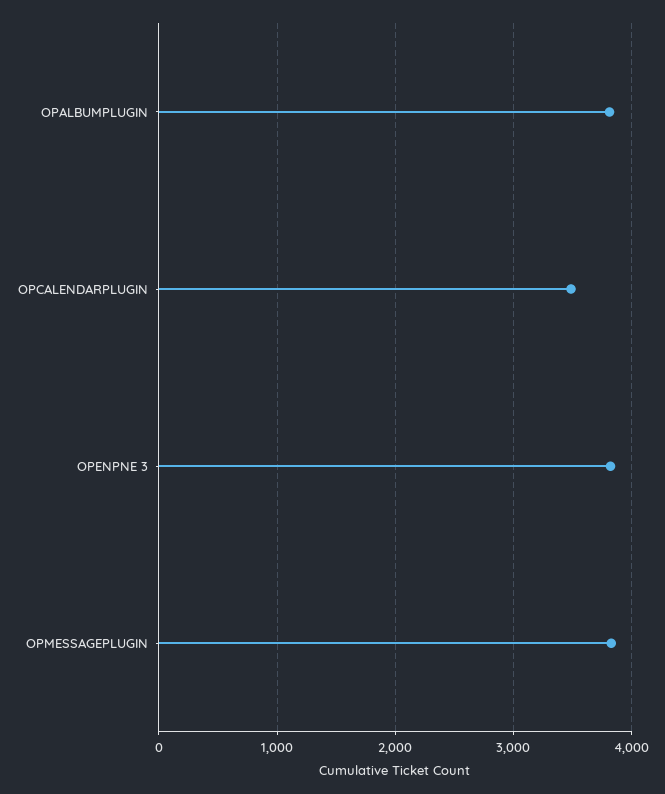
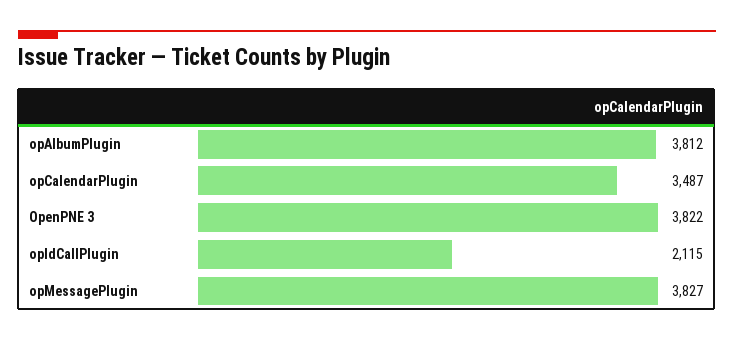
opIdCallPlugin: none -> 2115

